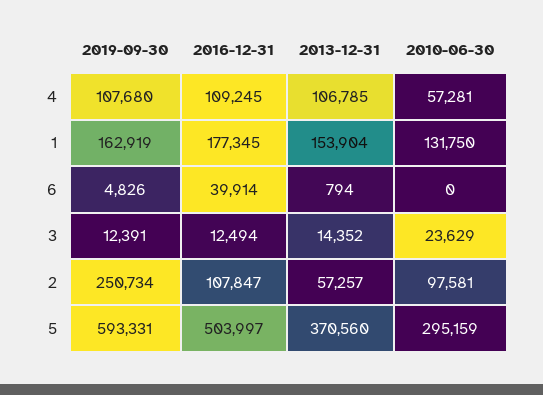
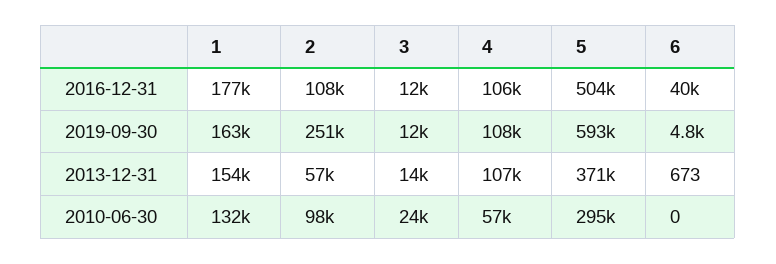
2016-12-31, 4: 109245 -> 106000
2013-12-31, 6: 794 -> 673

